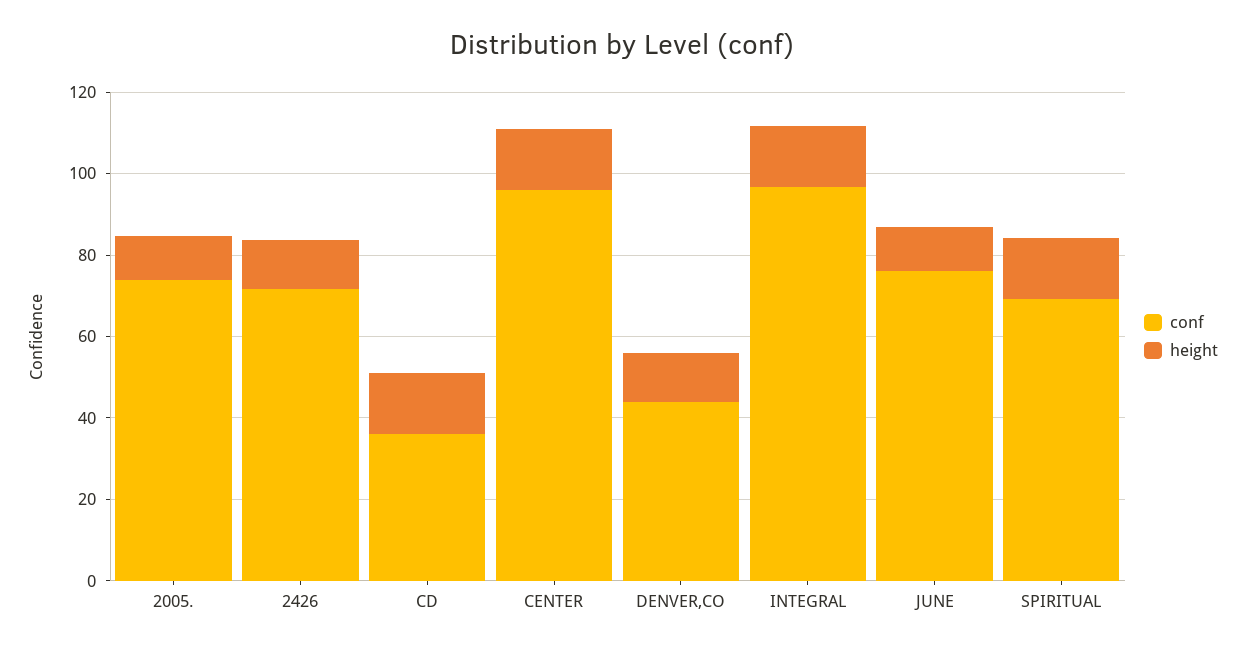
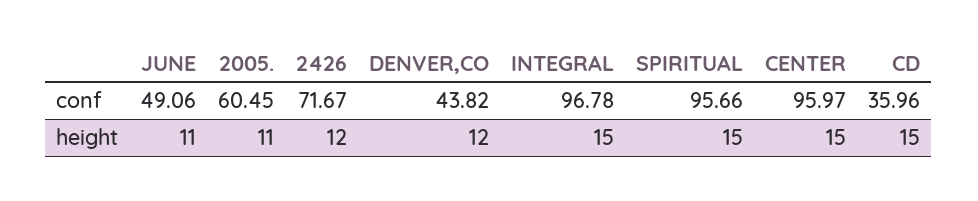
conf, 2005.: 75 -> 60.45
conf, JUNE: 75 -> 49.06
conf, SPIRITUAL: 70 -> 95.66

